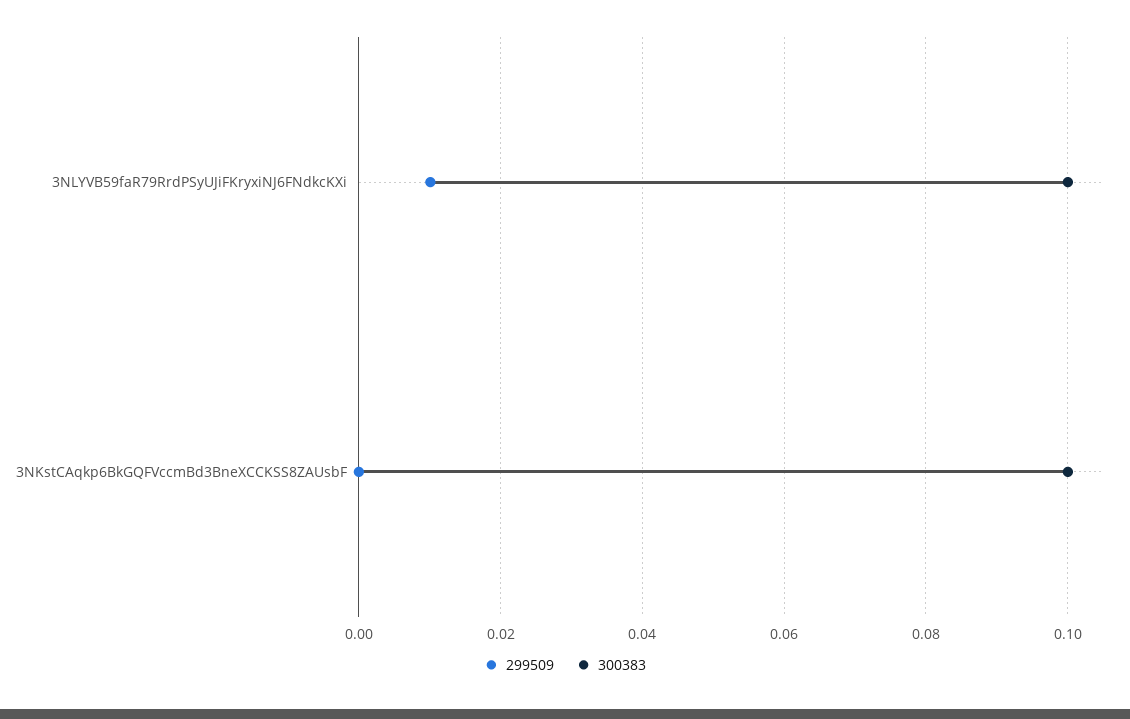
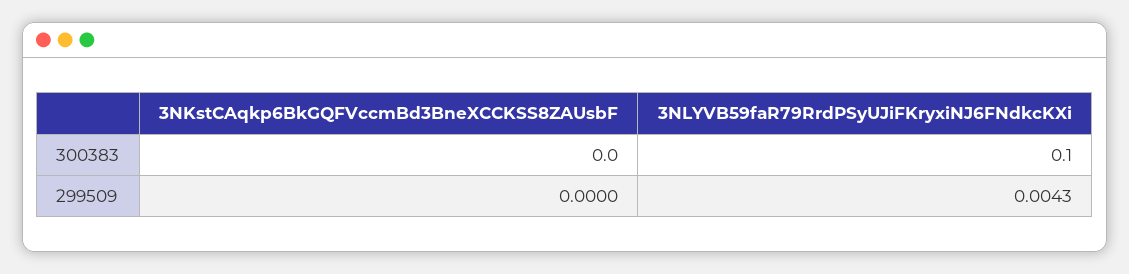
299509, 3NLYVB59faR79RrdPSyUJiFKryxiNJ6FNdkcKXi: 0.01 -> 0.0043
300383, 3NKstCAqkp6BkGQFVccmBd3BneXCCKSS8ZAUsbF: 0.1 -> 0

